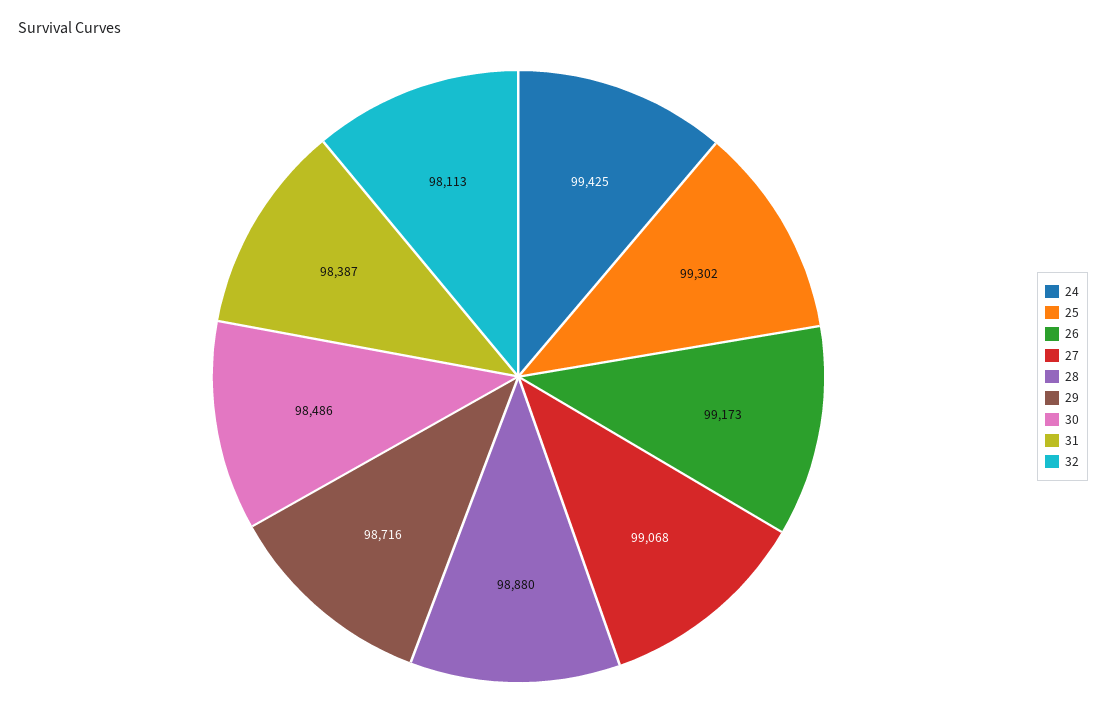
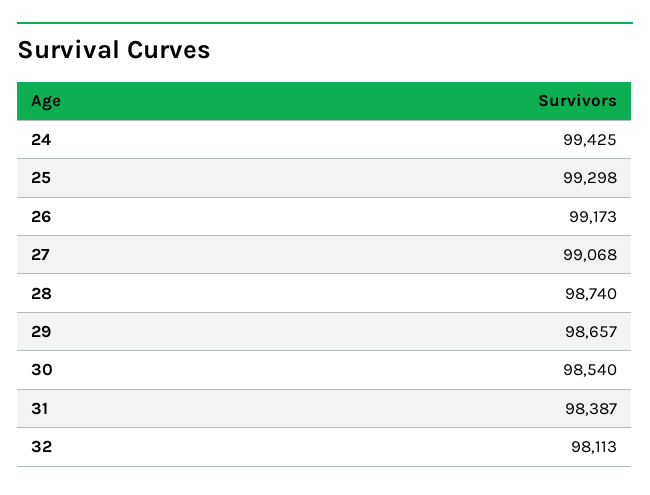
25: 99302 -> 99298
28: 98880 -> 98740
29: 98716 -> 98657
30: 98486 -> 98540

